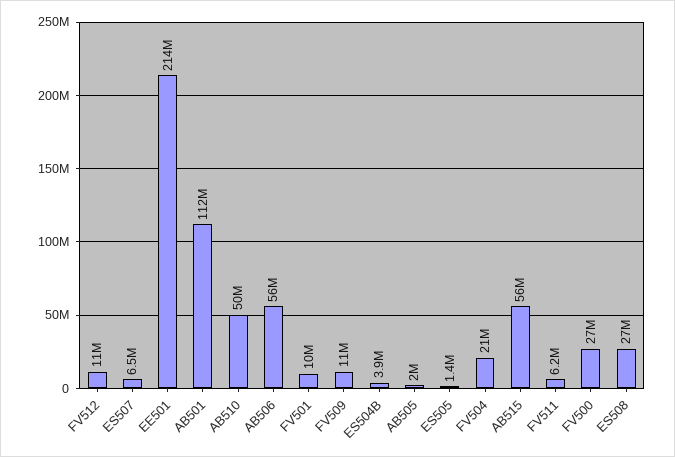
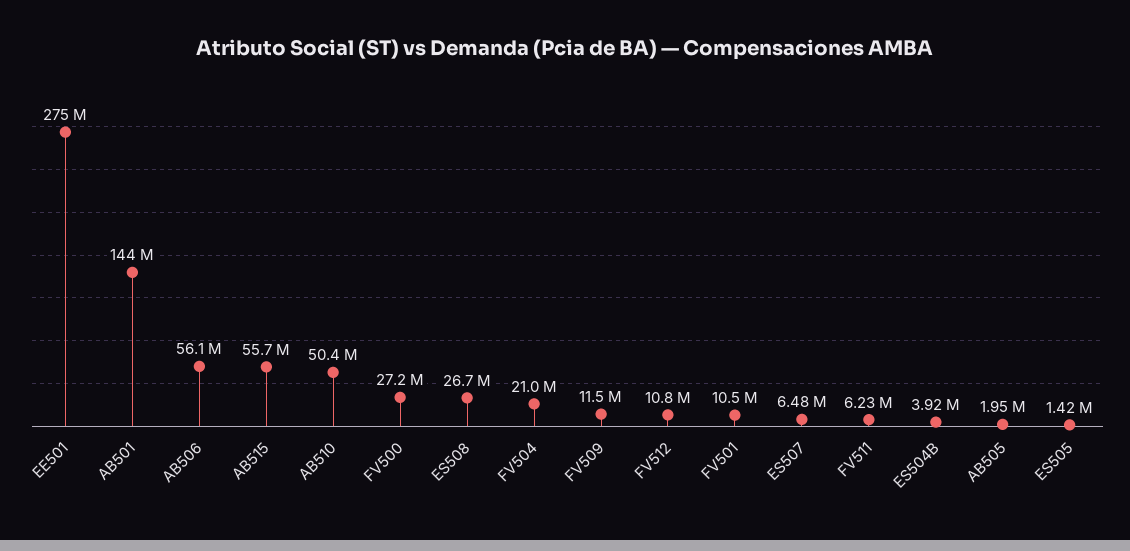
EE501: 214000000 -> 275000000
AB501: 112000000 -> 144000000

